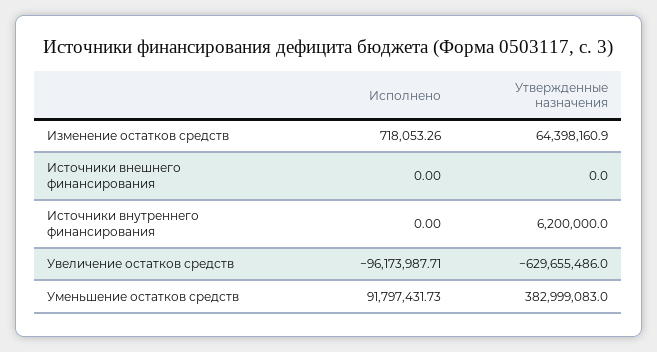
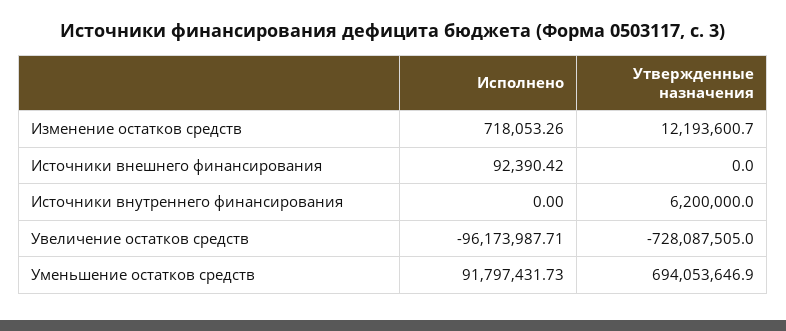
Утвержденные назначения, Изменение остатков средств: 64398160.9 -> 12193600.7
Исполнено, Источники внешнего финансирования: 0 -> 92390.42
Утвержденные назначения, Увеличение остатков средств: -629655486 -> -728087505
Утвержденные назначения, Уменьшение остатков средств: 382999083 -> 694053646.9

